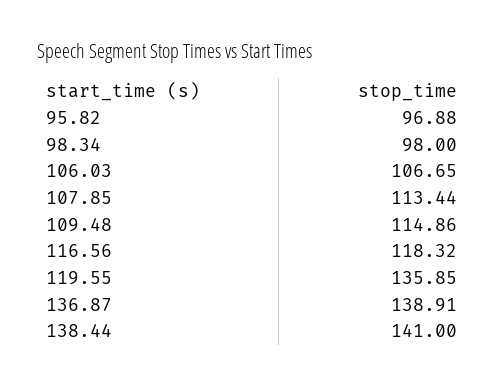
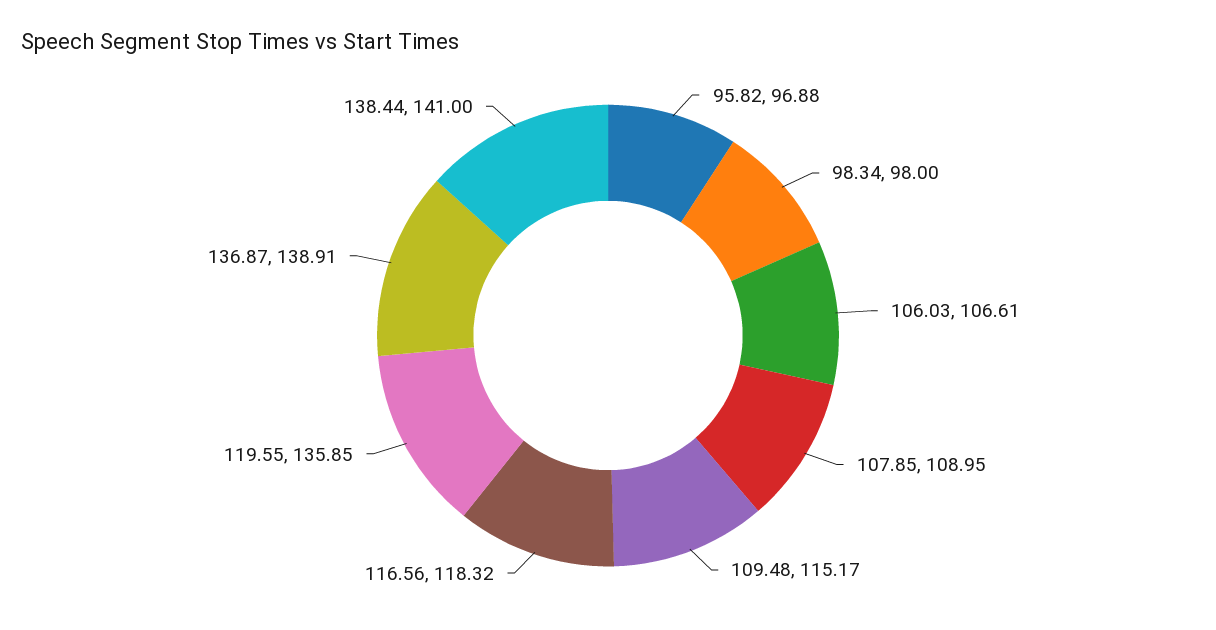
106.03: 106.65 -> 106.61
107.85: 113.44 -> 108.95
109.48: 114.86 -> 115.17

